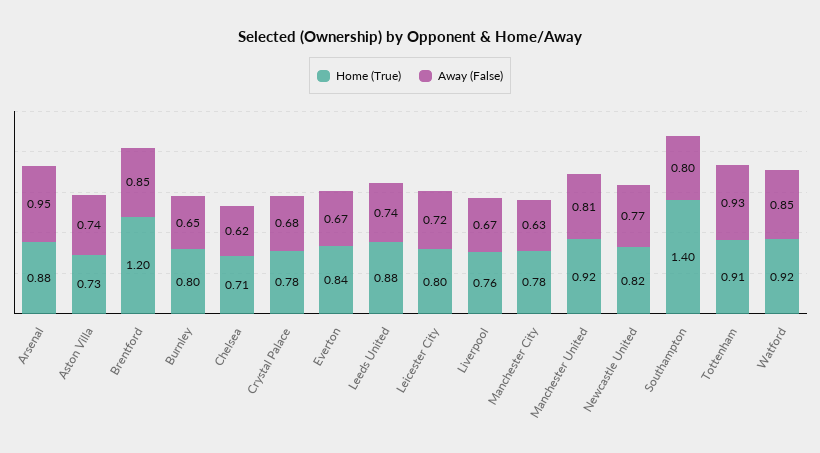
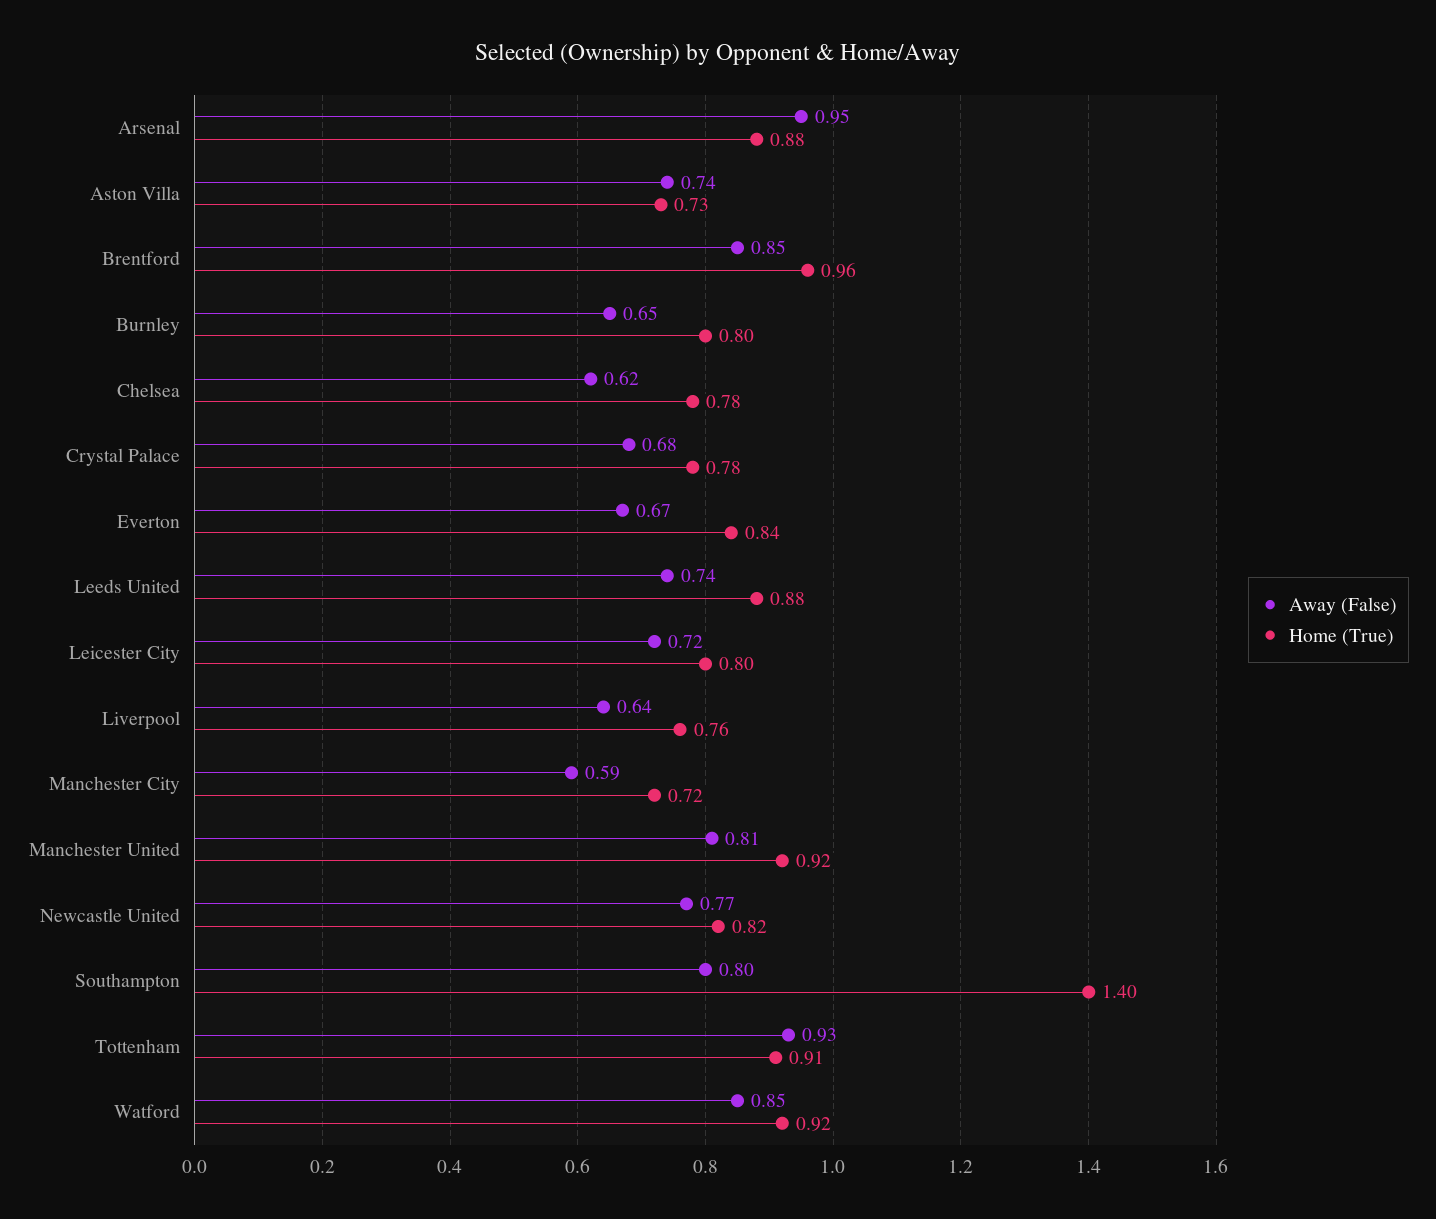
Home (True), Brentford: 1.2 -> 0.96
Home (True), Chelsea: 0.71 -> 0.78
Away (False), Liverpool: 0.67 -> 0.64
Home (True), Manchester City: 0.78 -> 0.72
Away (False), Manchester City: 0.63 -> 0.59

